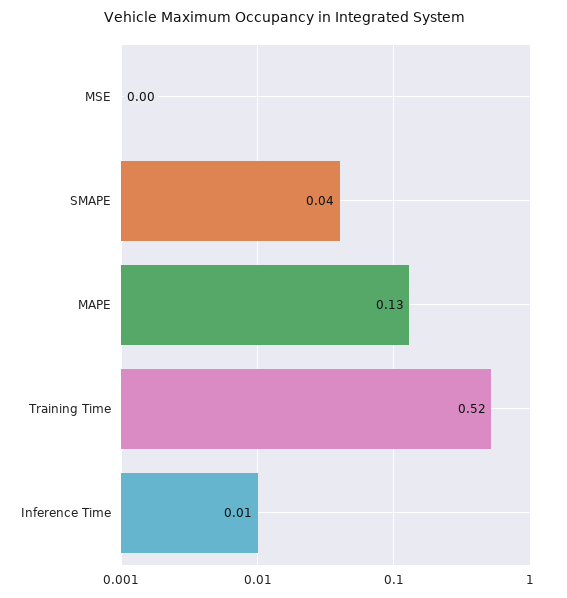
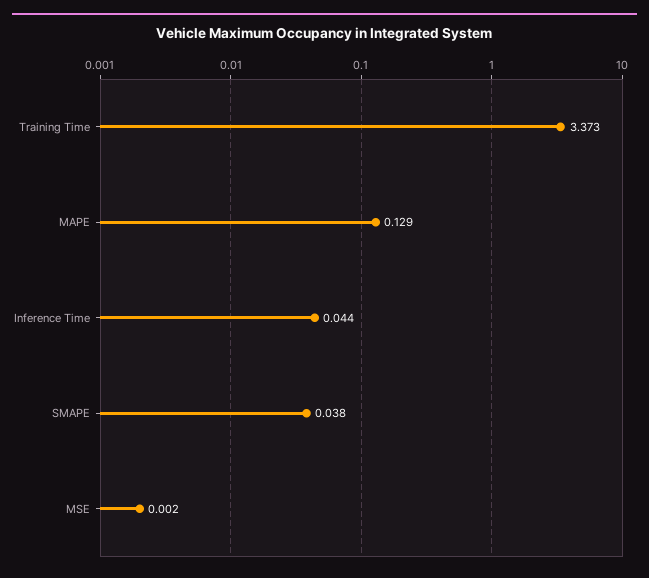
Training Time: 0.52 -> 3.373
Inference Time: 0.01 -> 0.044

